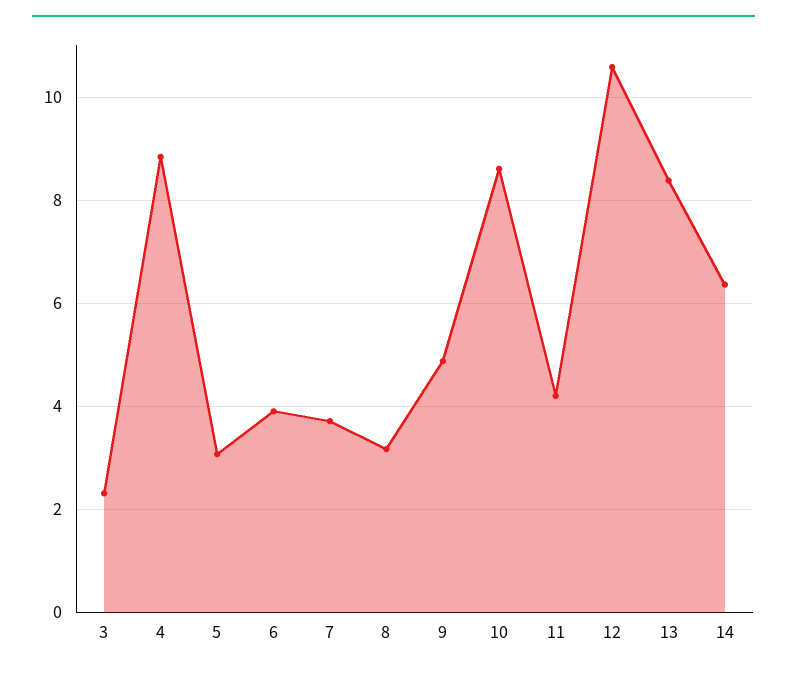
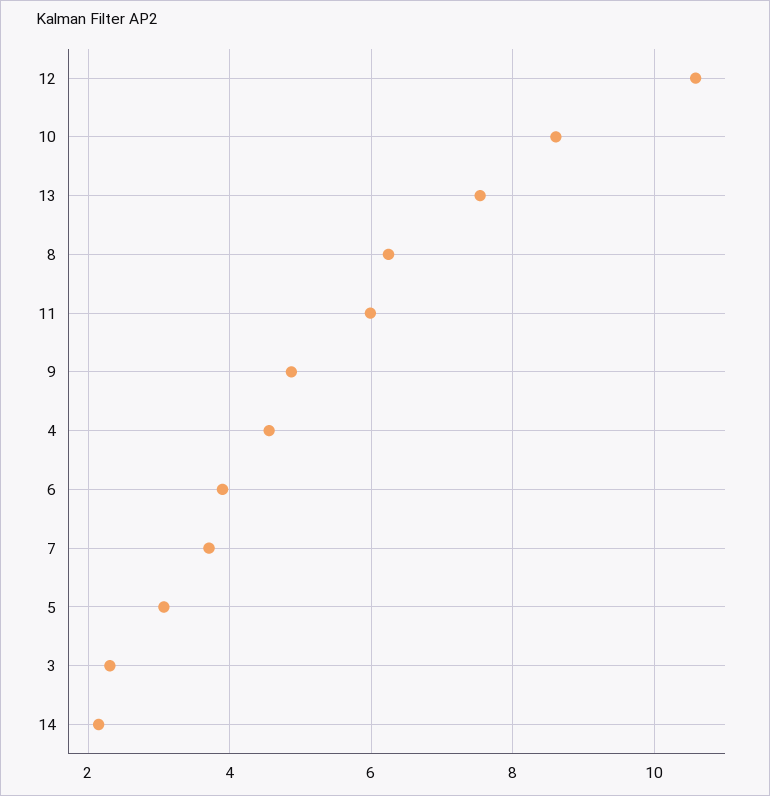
4: 8.8 -> 4.6
8: 3.2 -> 6.2
11: 4.2 -> 6
13: 8.4 -> 7.6
14: 6.4 -> 2.2

